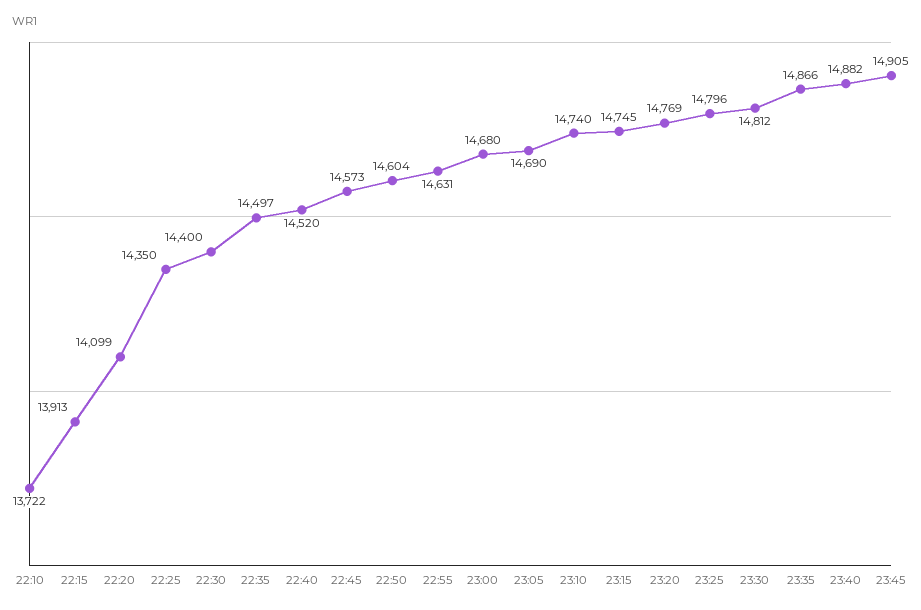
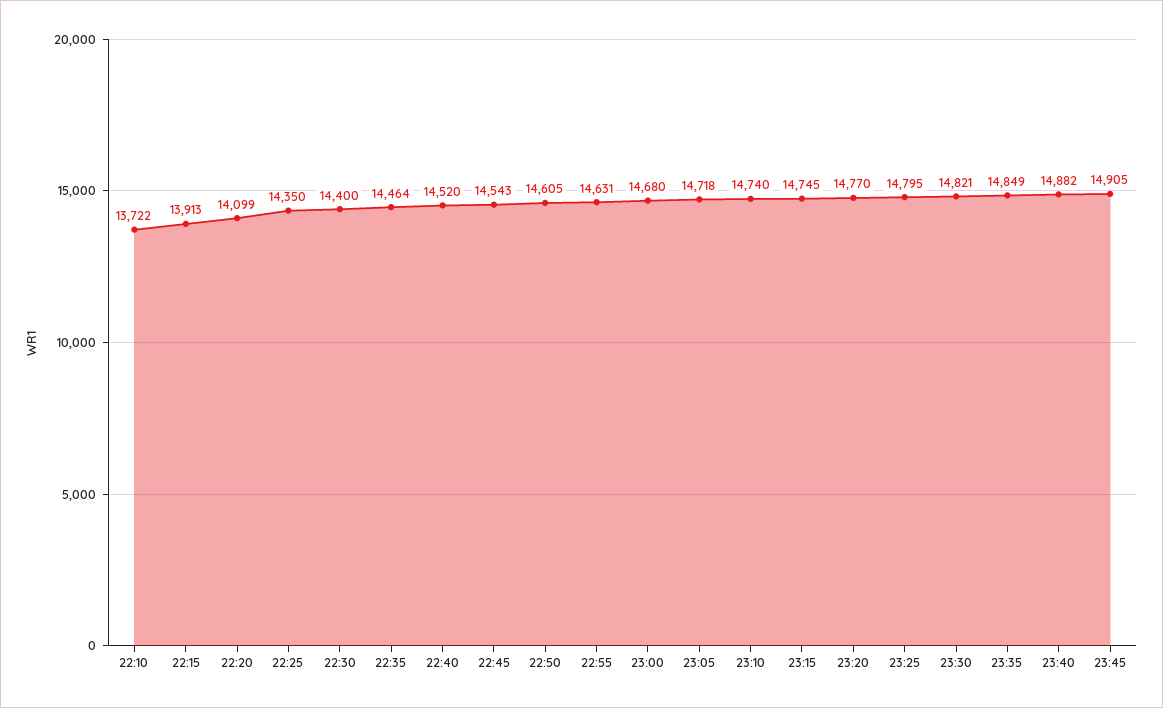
22:35: 14497 -> 14464
22:45: 14573 -> 14543
22:50: 14604 -> 14605
23:05: 14690 -> 14718
23:20: 14769 -> 14770
23:25: 14796 -> 14795
23:30: 14812 -> 14821
23:35: 14866 -> 14849

